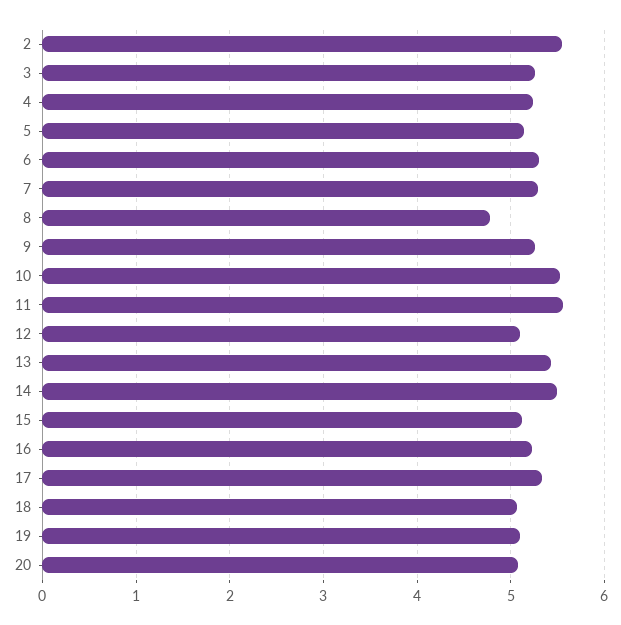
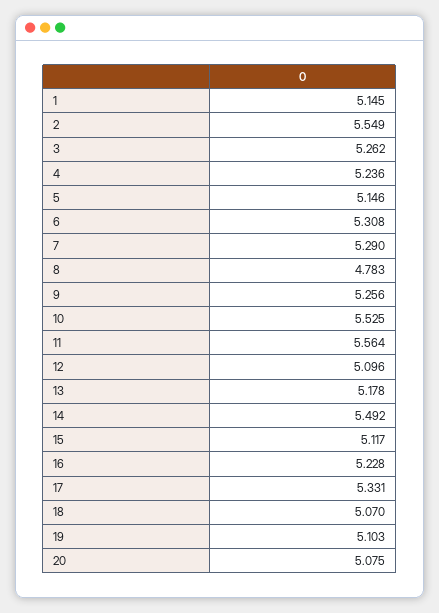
13: 5.4 -> 5.178
1: none -> 5.145

